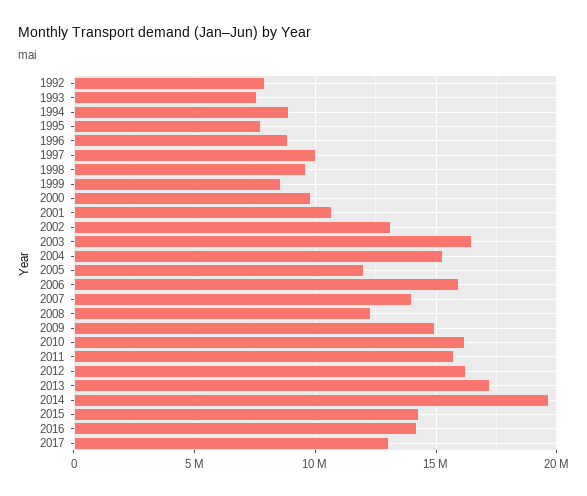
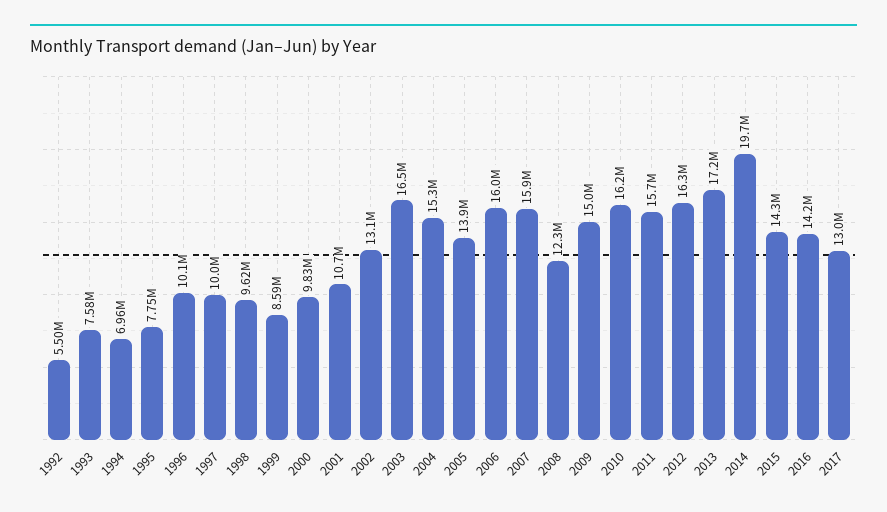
1992: 8000000 -> 5500000
1994: 9000000 -> 6960000
1996: 9000000 -> 10100000
2005: 12000000 -> 13900000
2007: 14000000 -> 15900000

